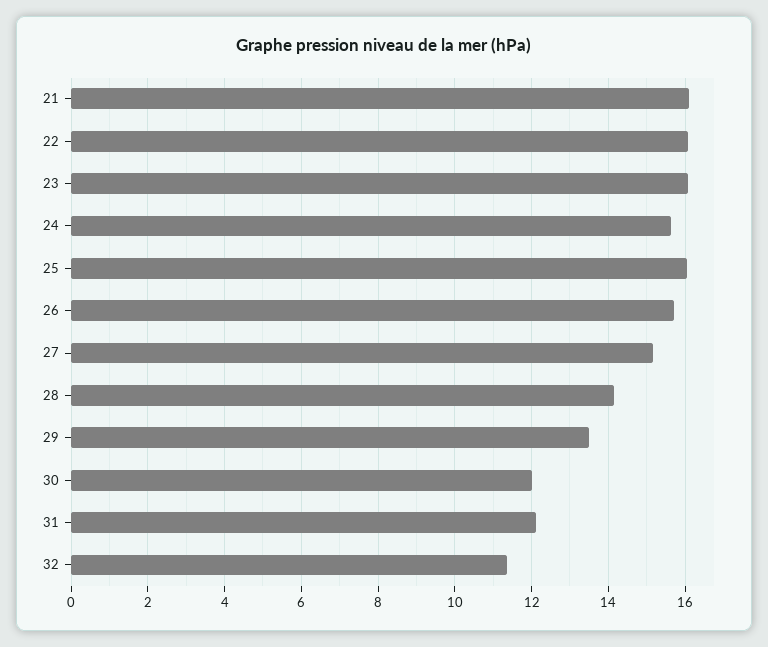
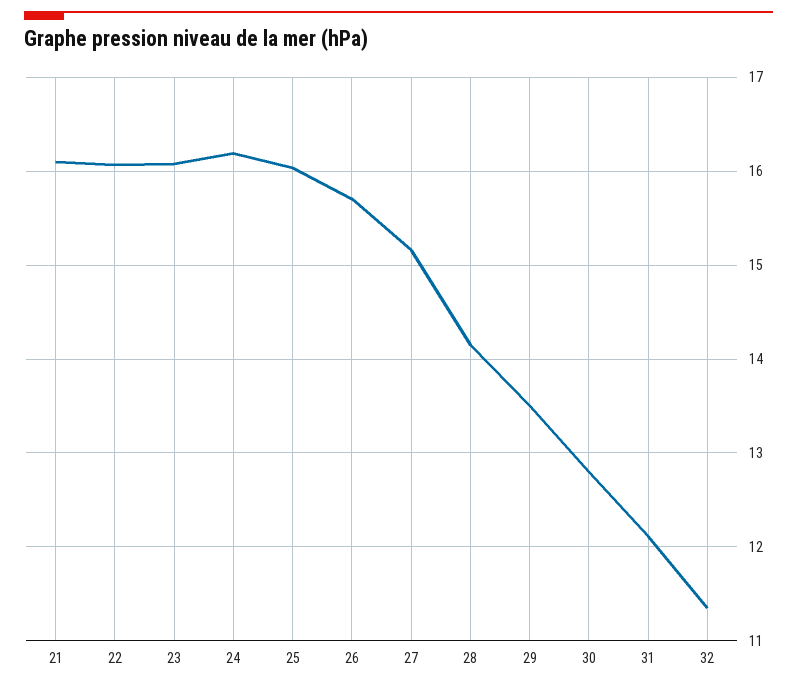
24: 15.6 -> 16.2
30: 12 -> 12.8

